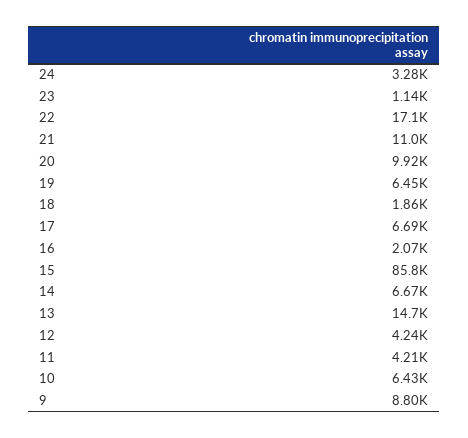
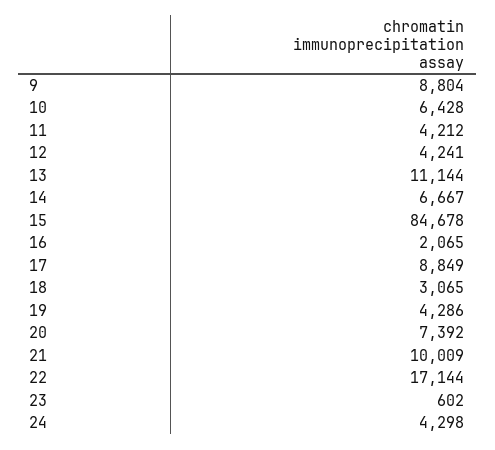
24: 3280 -> 4298
23: 1140 -> 602
21: 11000 -> 10009
20: 9920 -> 7392
19: 6450 -> 4286
18: 1860 -> 3065
17: 6690 -> 8849
15: 85800 -> 84678
13: 14700 -> 11144

